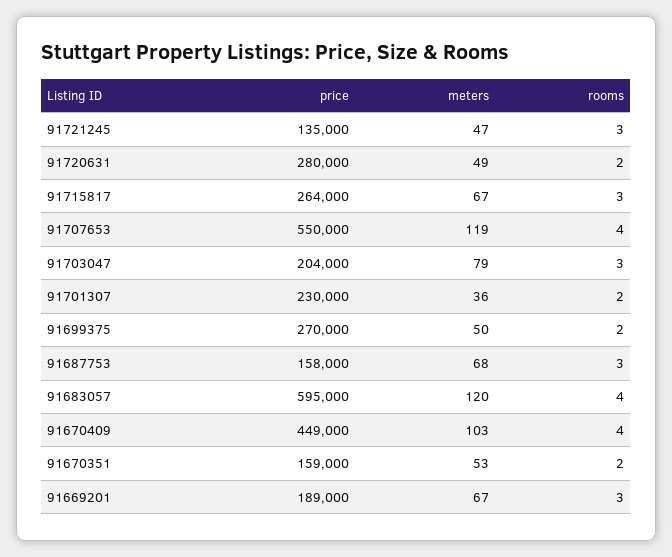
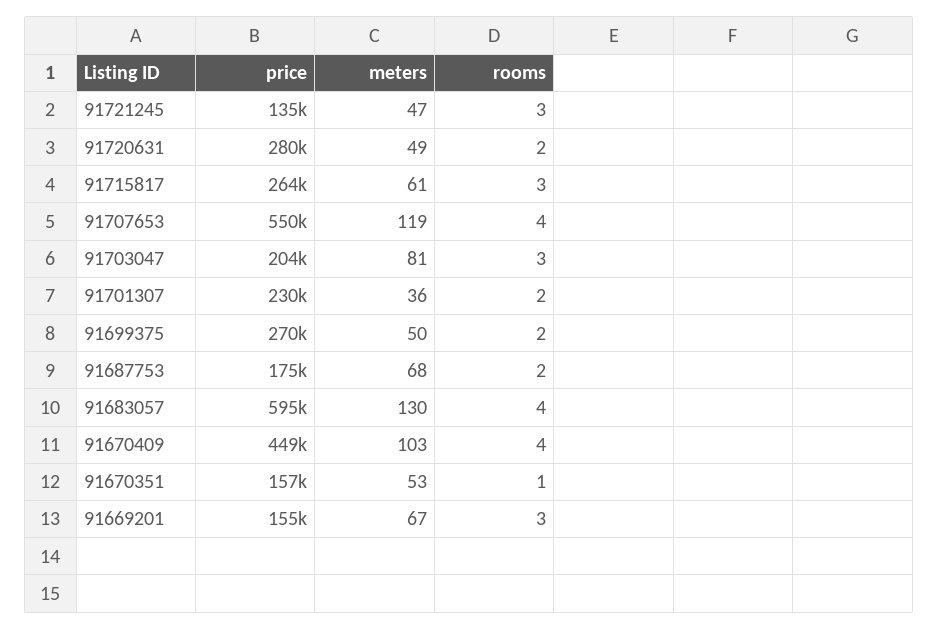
meters, 91715817: 67 -> 61
meters, 91703047: 79 -> 81
price, 91687753: 158000 -> 175000
rooms, 91687753: 3 -> 2
meters, 91683057: 120 -> 130
price, 91670351: 159000 -> 157000
rooms, 91670351: 2 -> 1
price, 91669201: 189000 -> 155000

